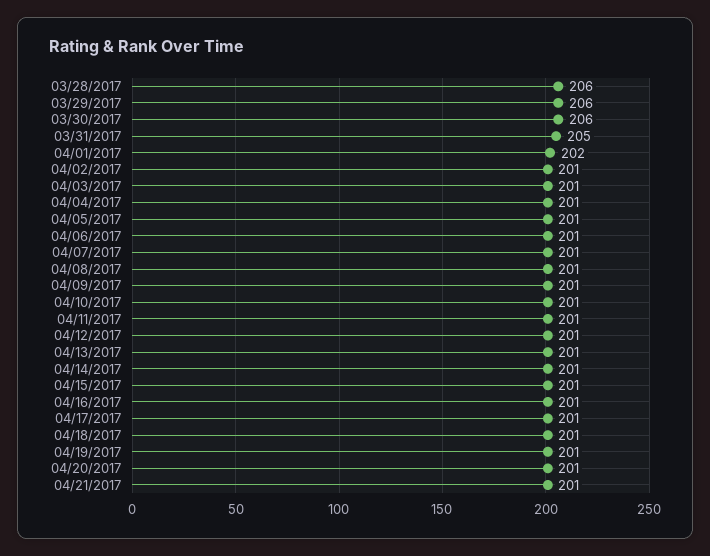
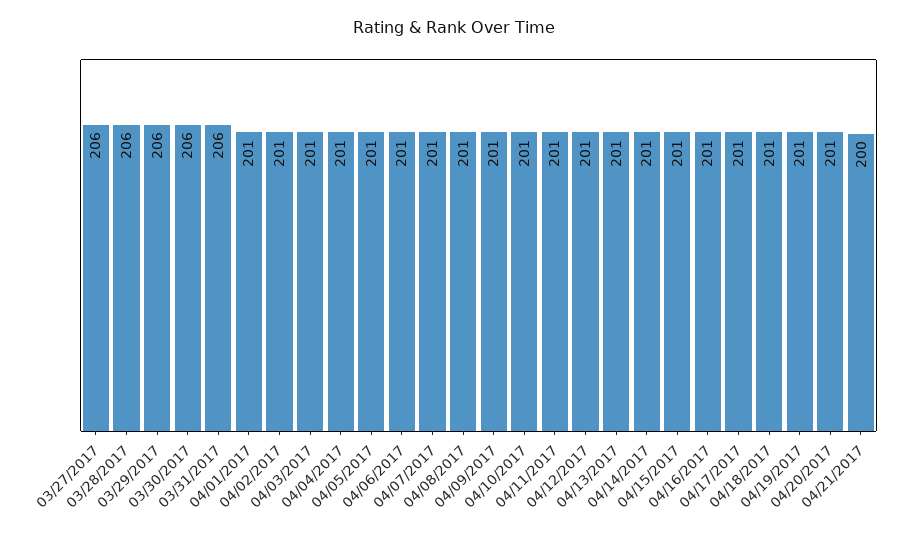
03/31/2017: 205 -> 206
04/01/2017: 202 -> 201
04/21/2017: 201 -> 200
03/27/2017: none -> 206

